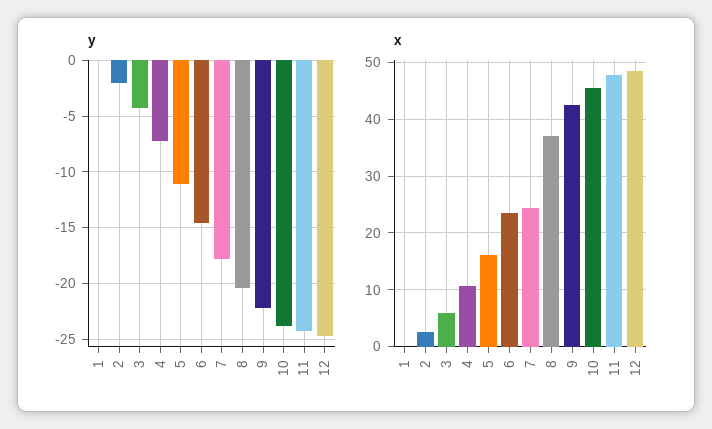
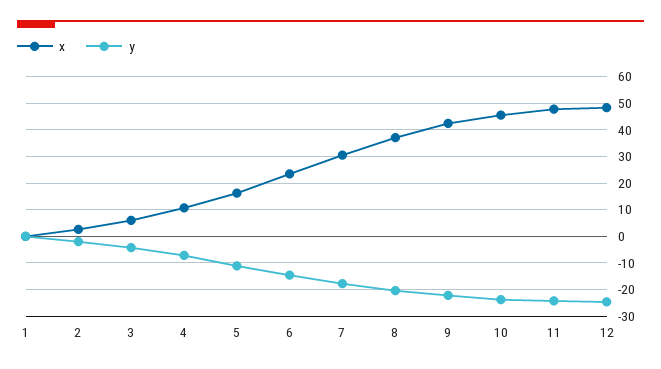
x, 7: 24 -> 30

